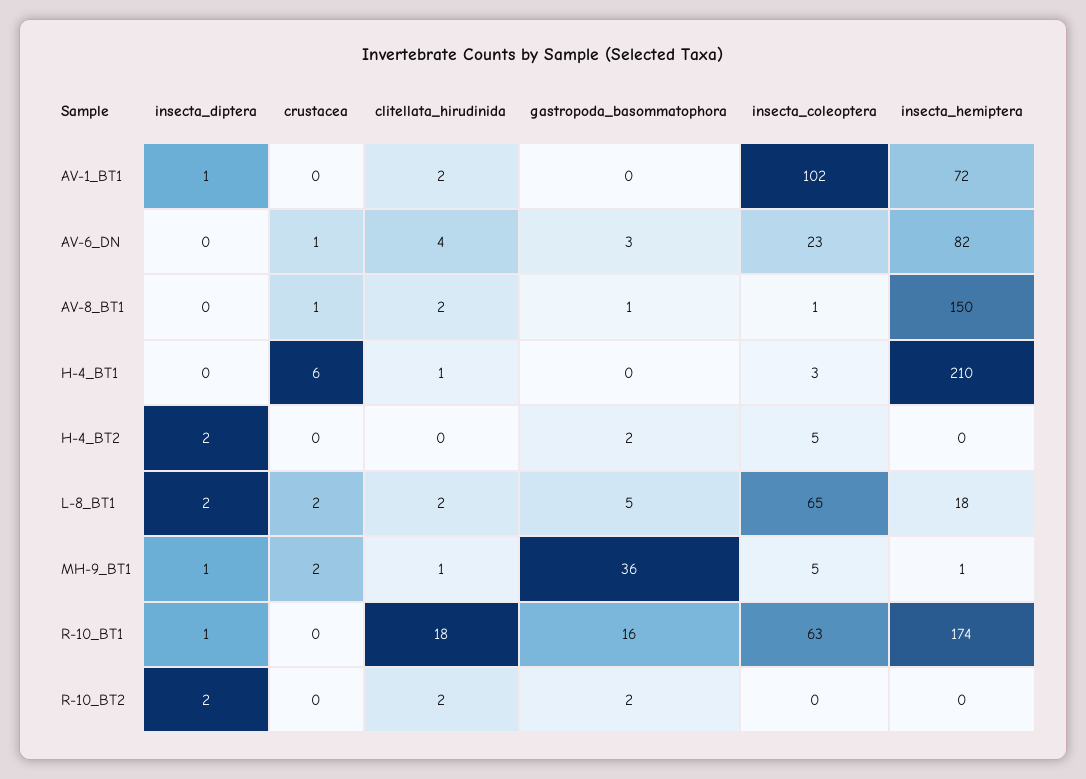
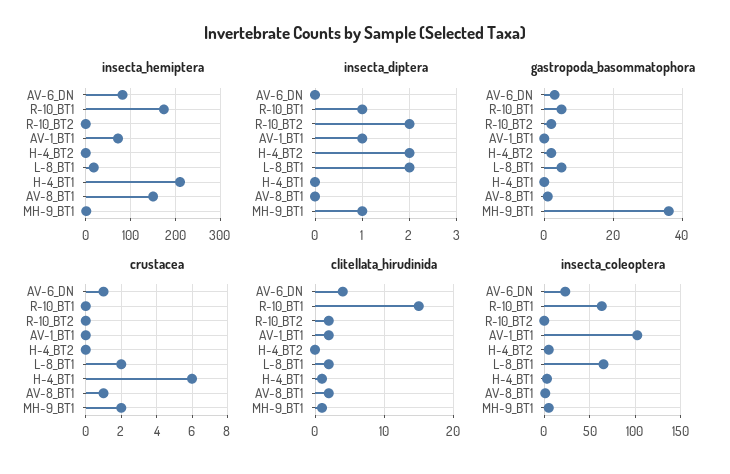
clitellata_hirudinida, R-10_BT1: 18 -> 15
gastropoda_basommatophora, R-10_BT1: 16 -> 5

